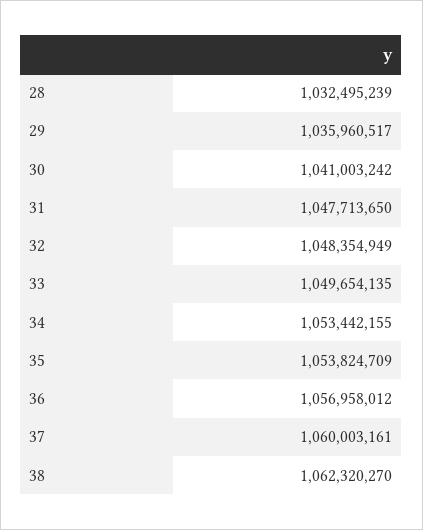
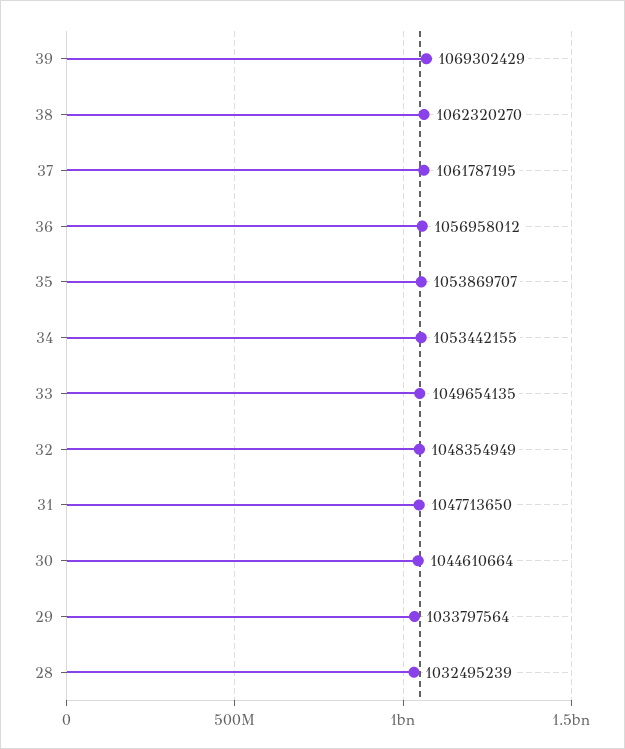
29: 1035960517 -> 1033797564
30: 1041003242 -> 1044610664
35: 1053824709 -> 1053869707
37: 1060003161 -> 1061787195
39: none -> 1069302429

